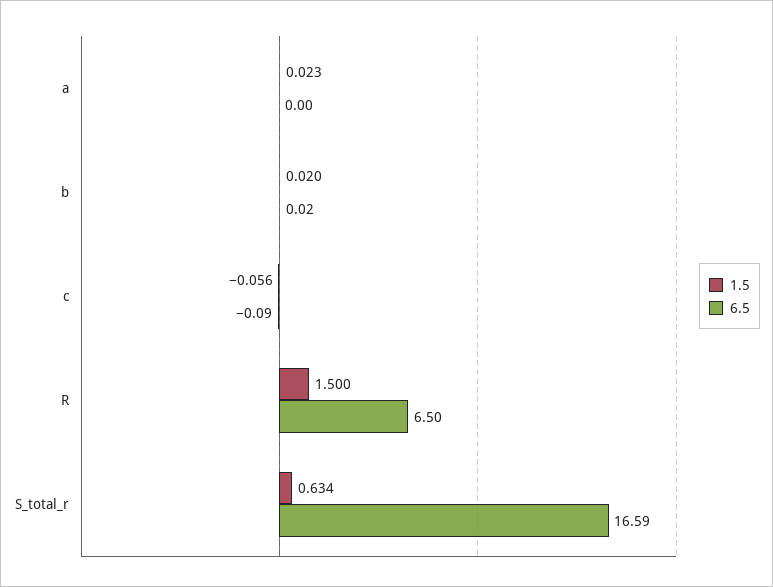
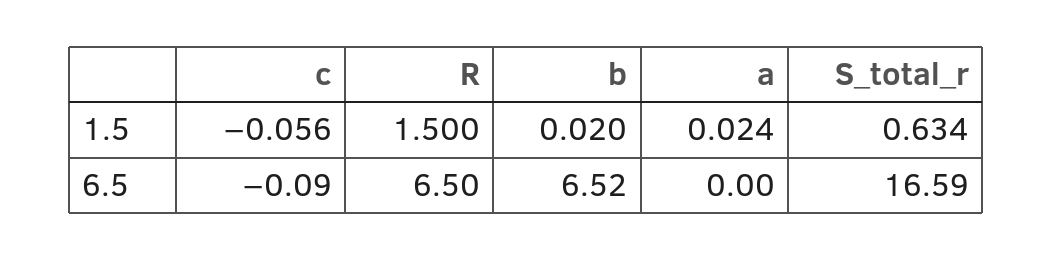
1.5, a: 0.023 -> 0.024
6.5, b: 0.02 -> 6.52

